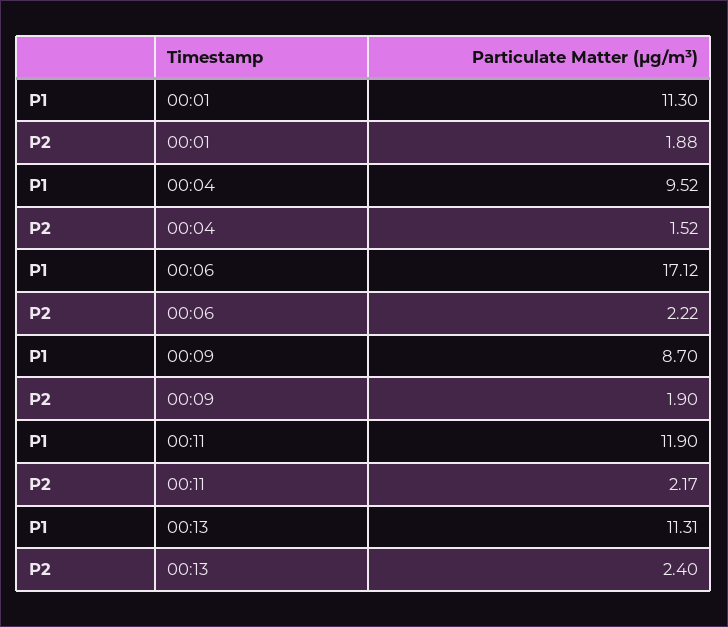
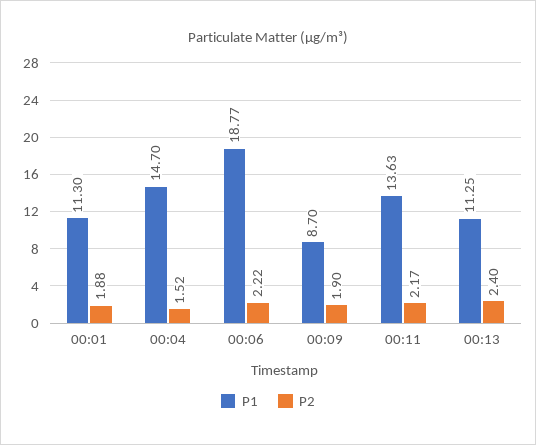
P1, 00:04: 9.52 -> 14.7
P1, 00:06: 17.12 -> 18.77
P1, 00:11: 11.9 -> 13.63
P1, 00:13: 11.31 -> 11.25

